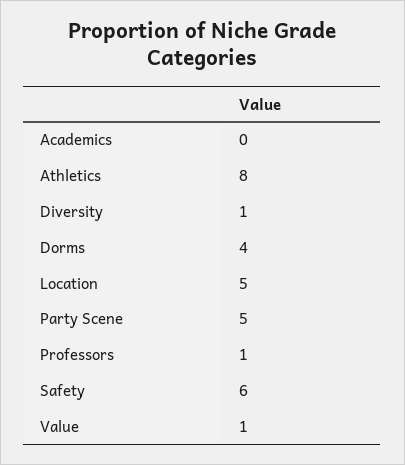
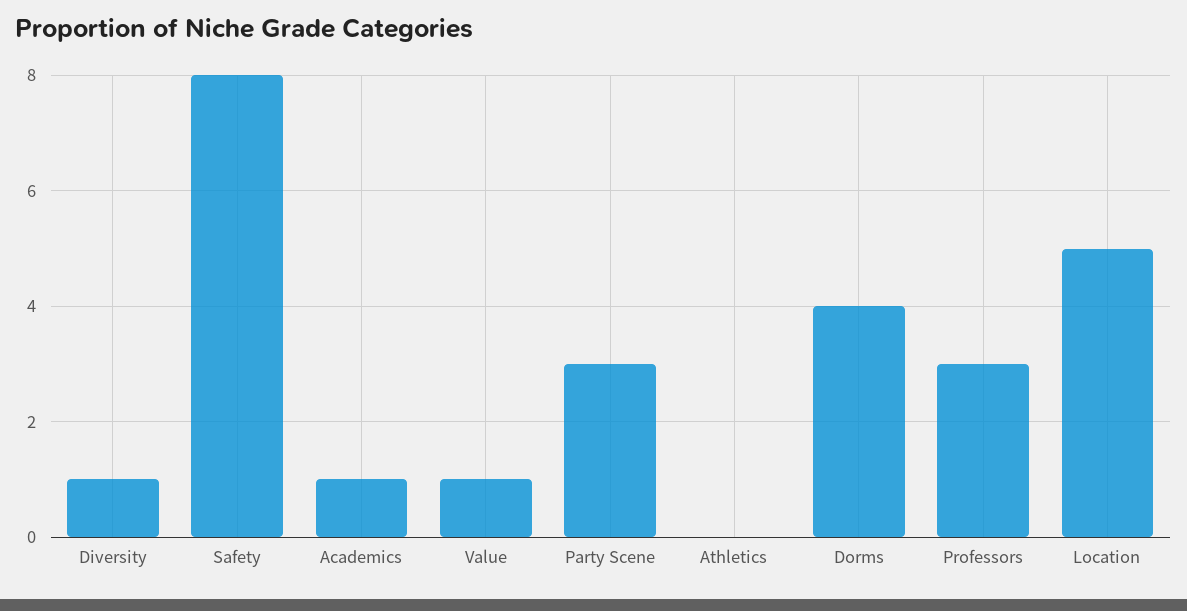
Academics: 0 -> 1
Athletics: 8 -> 0
Party Scene: 5 -> 3
Professors: 1 -> 3
Safety: 6 -> 8

